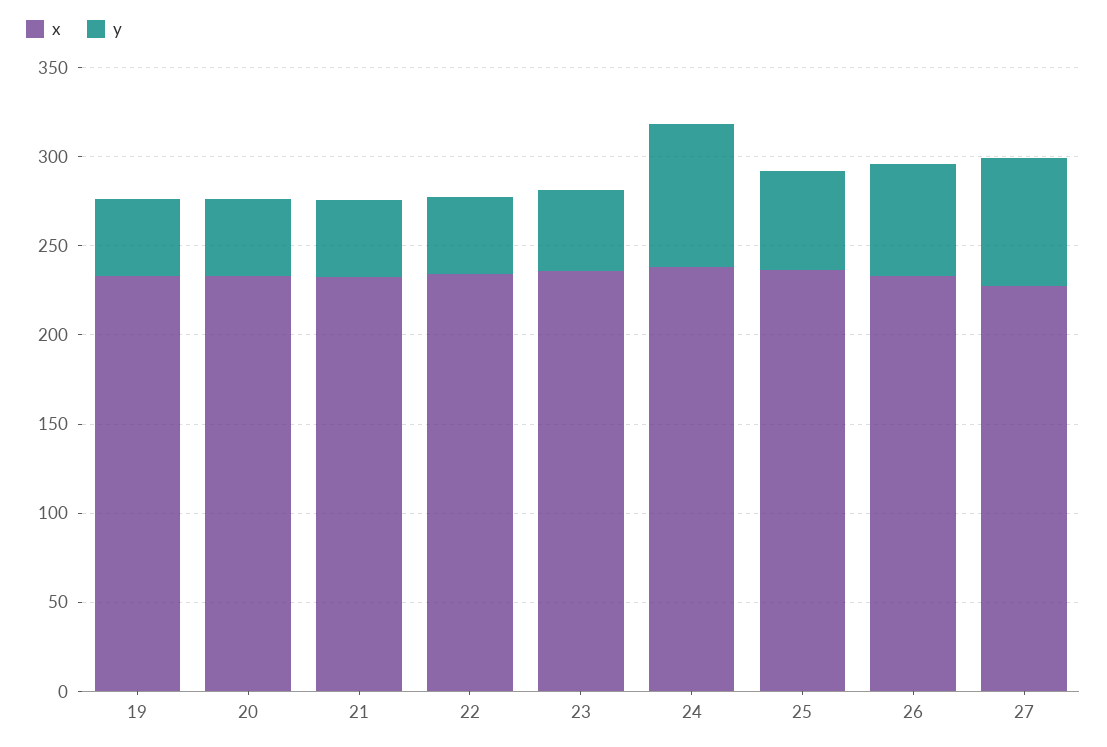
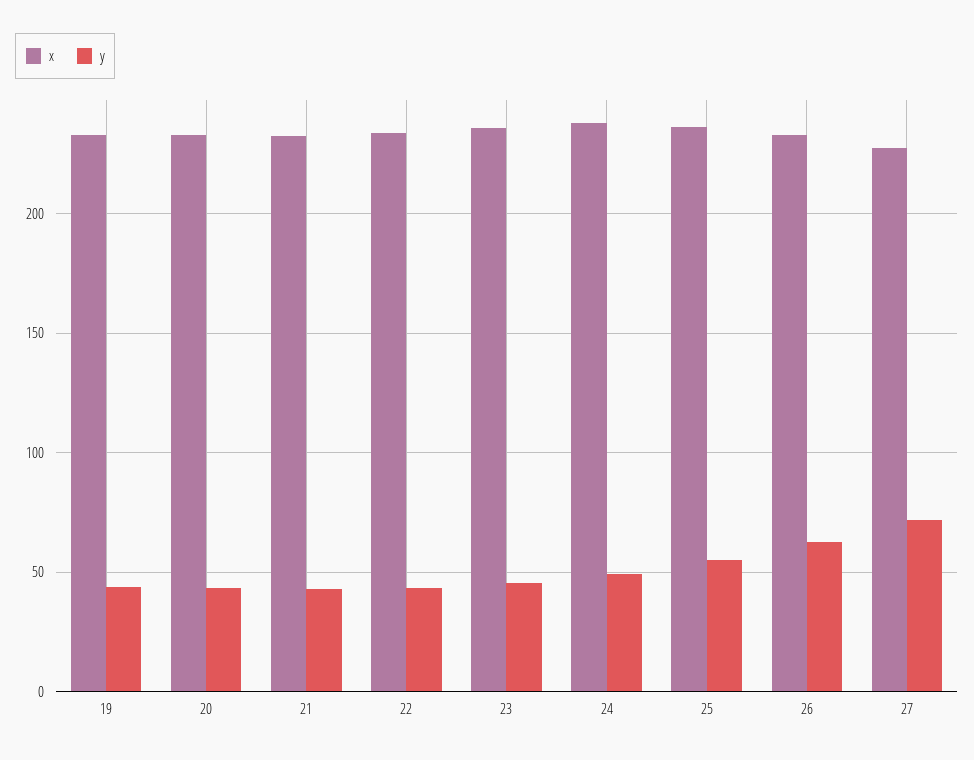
y, 24: 80 -> 50

